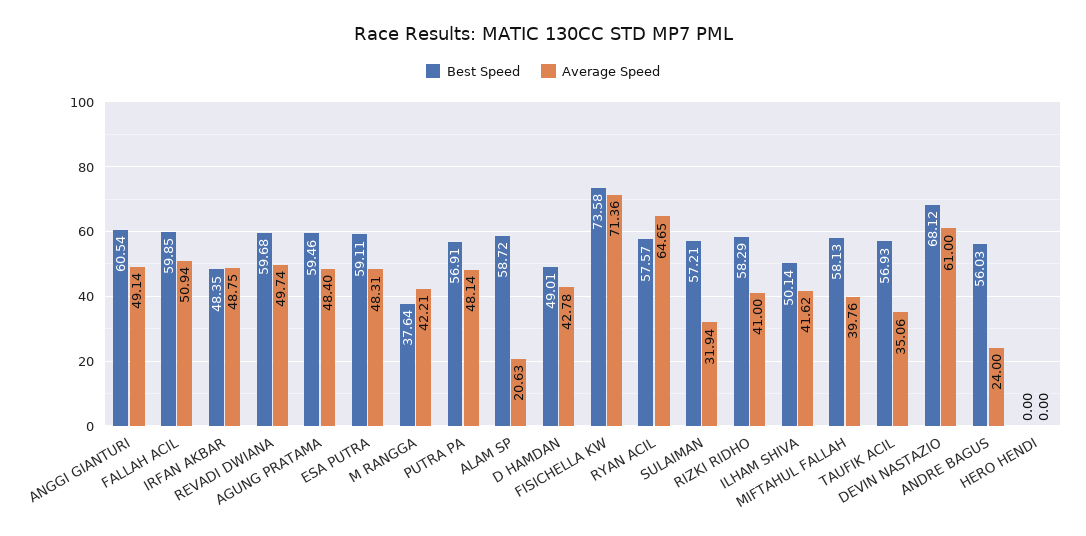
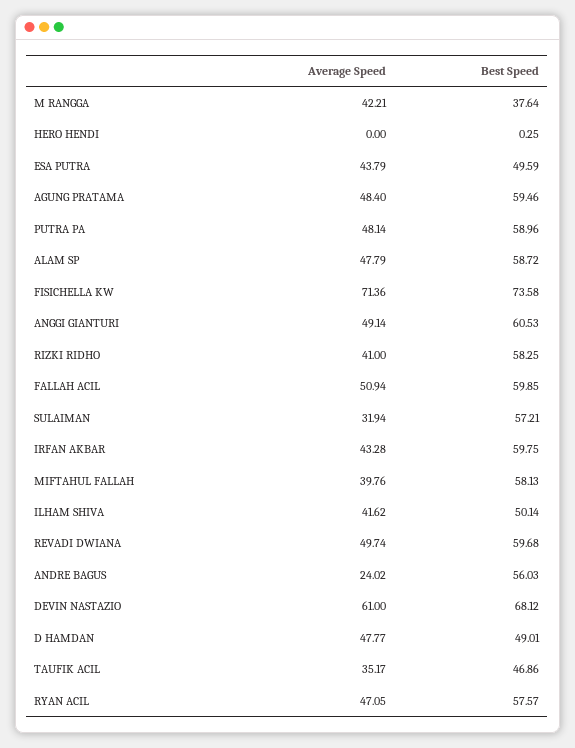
Best Speed, ANGGI GIANTURI: 60.54 -> 60.53
Best Speed, IRFAN AKBAR: 48.35 -> 59.75
Average Speed, IRFAN AKBAR: 48.75 -> 43.28
Best Speed, ESA PUTRA: 59.11 -> 49.59
Average Speed, ESA PUTRA: 48.31 -> 43.79
Best Speed, PUTRA PA: 56.91 -> 58.96
Average Speed, ALAM SP: 20.63 -> 47.79
Average Speed, D HAMDAN: 42.78 -> 47.77
Average Speed, RYAN ACIL: 64.65 -> 47.05
Best Speed, RIZKI RIDHO: 58.29 -> 58.25
Best Speed, TAUFIK ACIL: 56.93 -> 46.86
Average Speed, TAUFIK ACIL: 35.06 -> 35.17
Average Speed, ANDRE BAGUS: 24 -> 24.02
Best Speed, HERO HENDI: 0 -> 0.25

